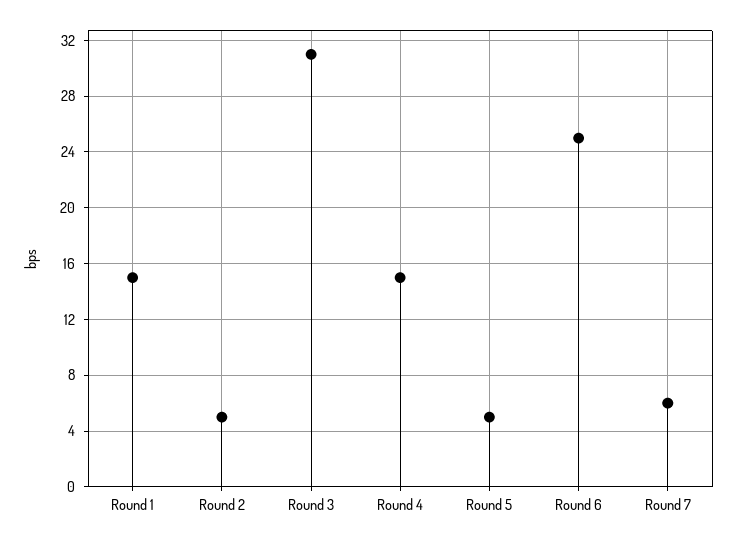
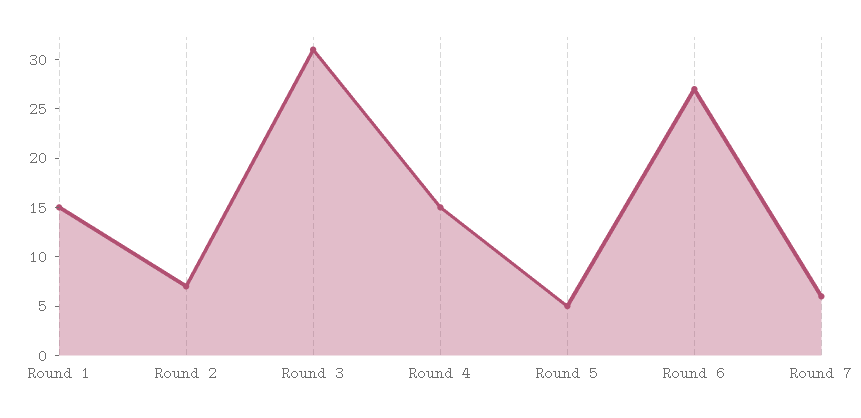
Round 2: 5 -> 7
Round 6: 25 -> 27

